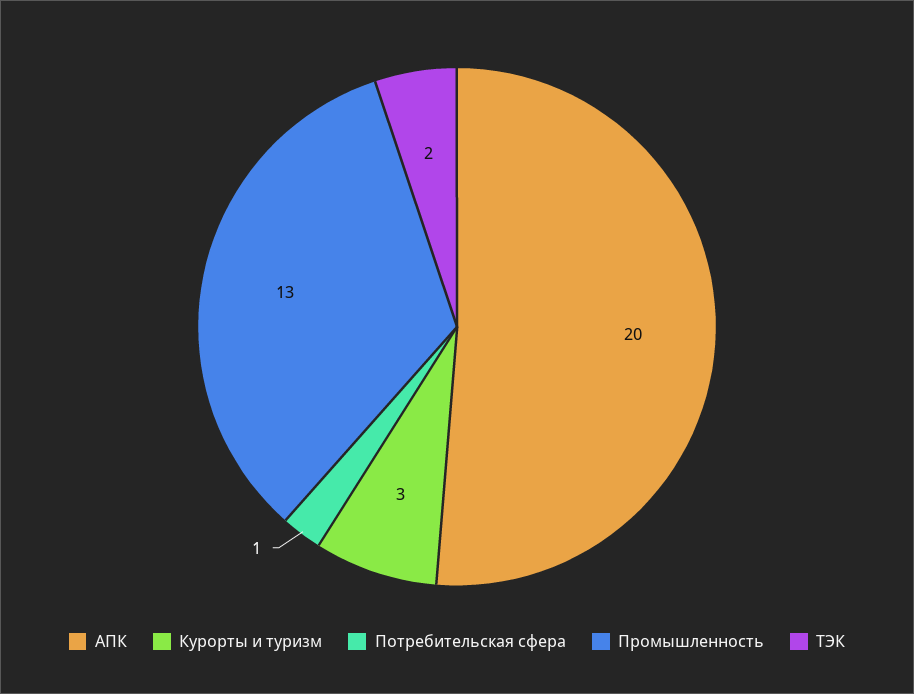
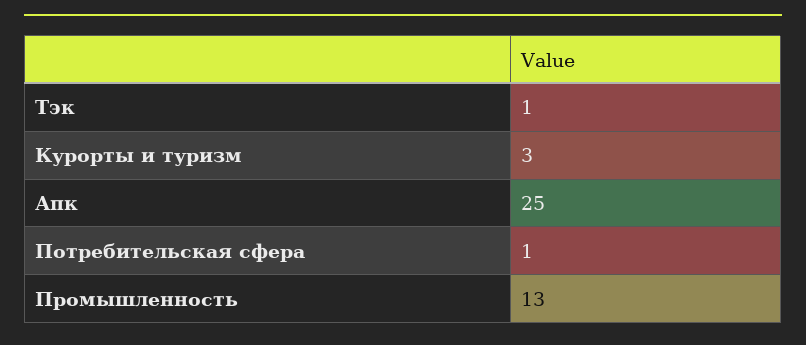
АПК: 20 -> 25
ТЭК: 2 -> 1

